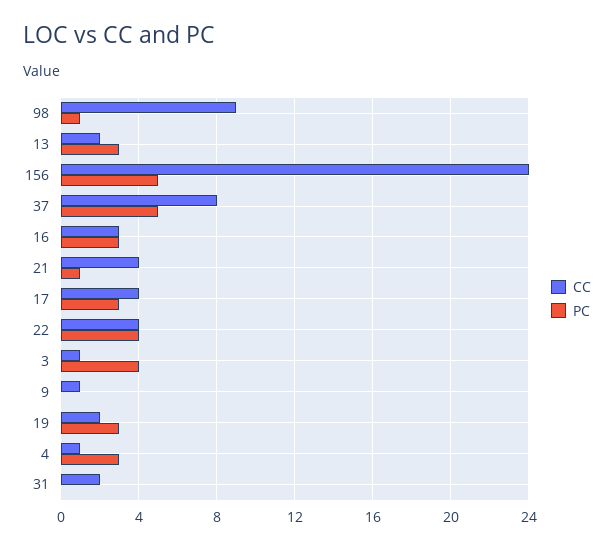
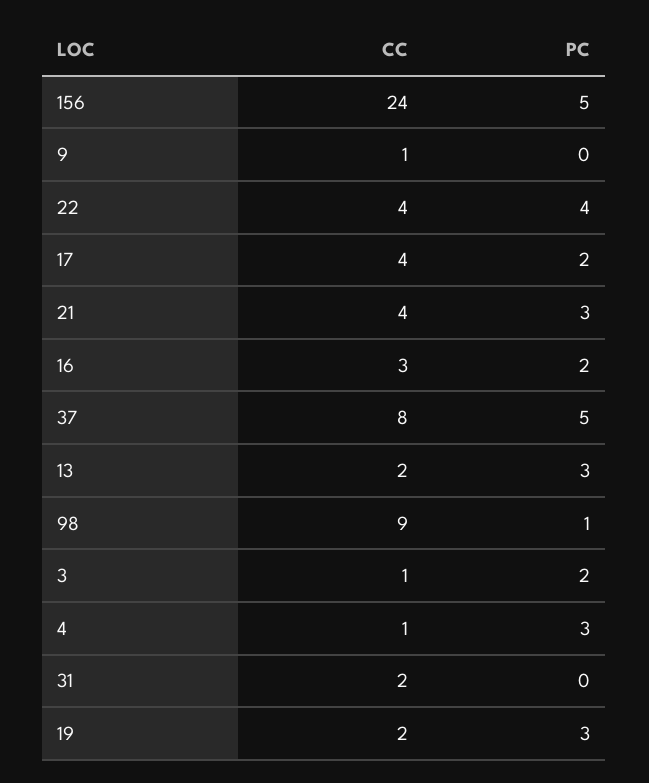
PC, 16: 3 -> 2
PC, 21: 1 -> 3
PC, 17: 3 -> 2
PC, 3: 4 -> 2

